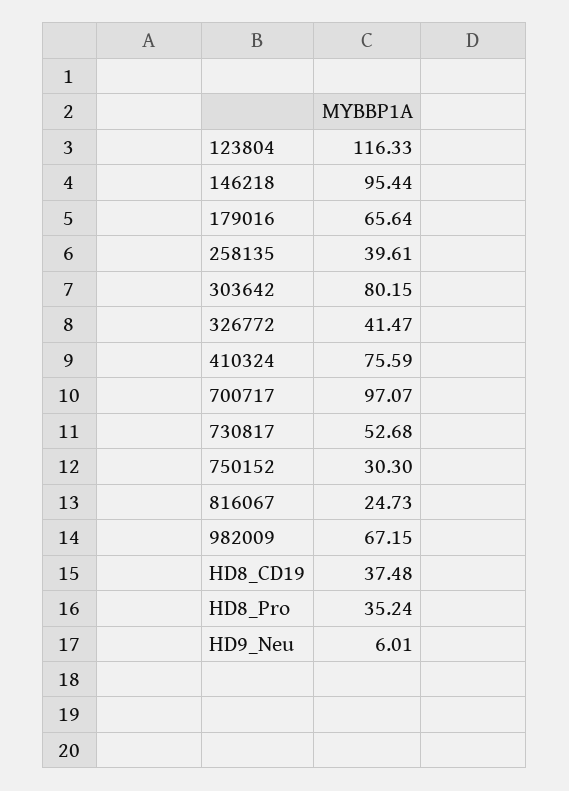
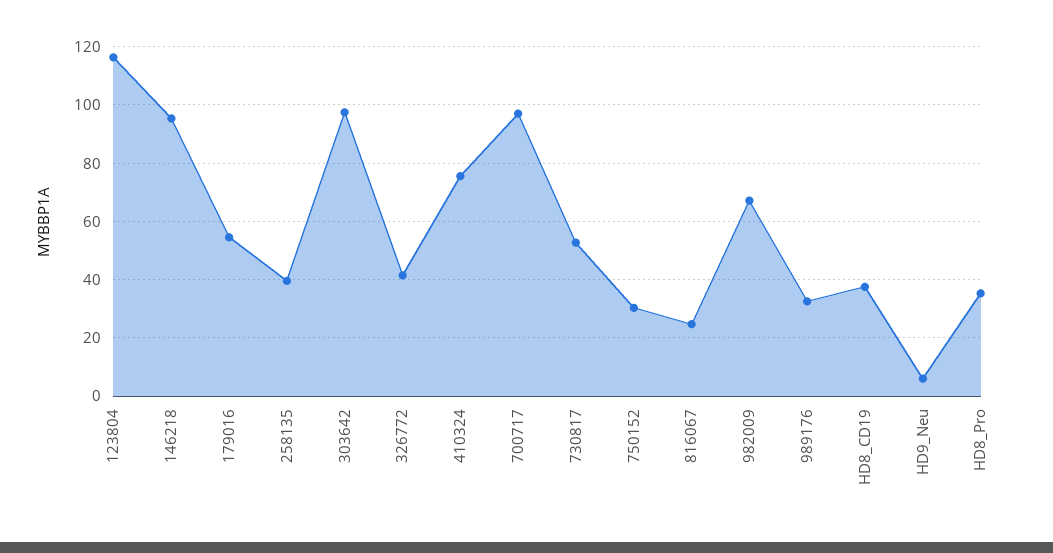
179016: 65.64 -> 55
303642: 80.15 -> 97.5
989176: none -> 32.5

